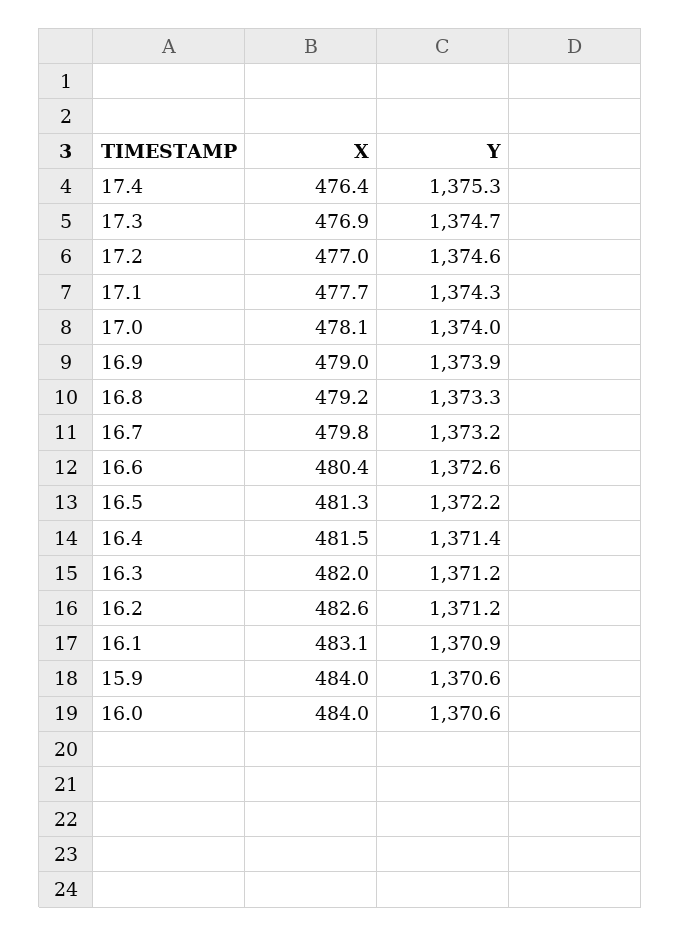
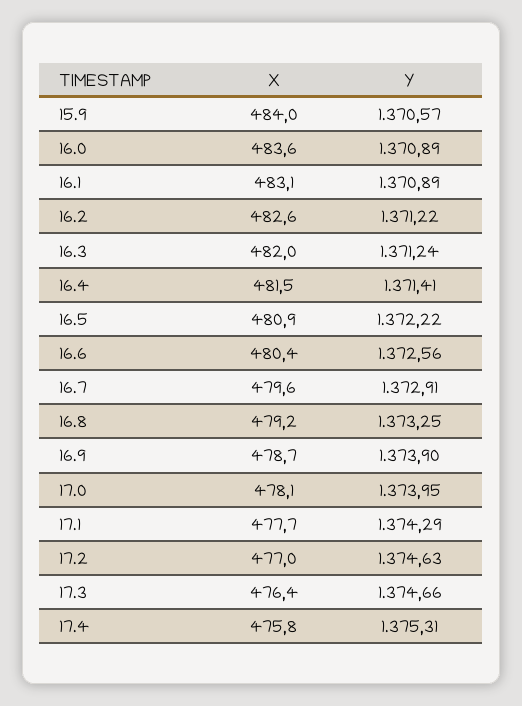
X, 17.4: 476.4 -> 475.8
X, 17.3: 476.9 -> 476.4
X, 16.9: 479 -> 478.7
X, 16.7: 479.8 -> 479.6
Y, 16.7: 1373.2 -> 1372.91
X, 16.5: 481.3 -> 480.9
X, 16.0: 484 -> 483.6
Y, 16.0: 1370.6 -> 1370.89

